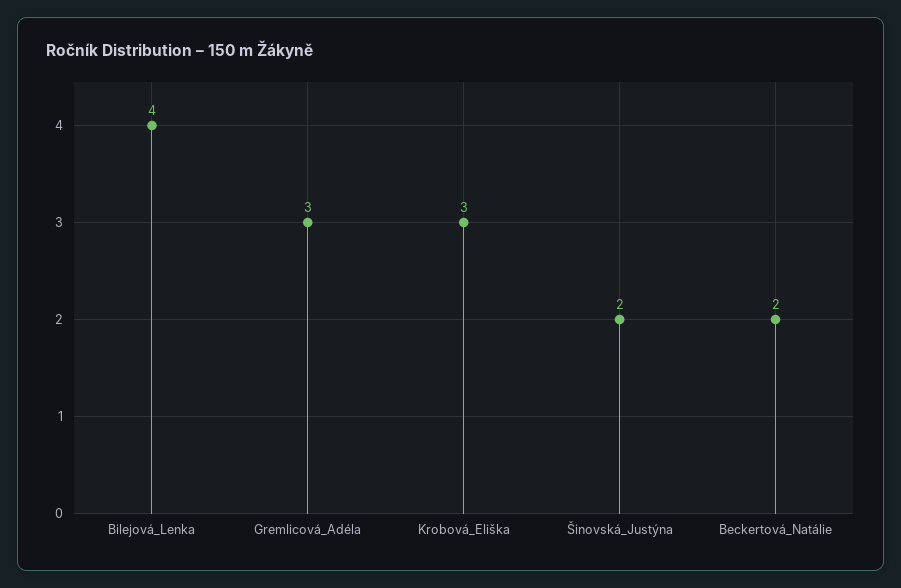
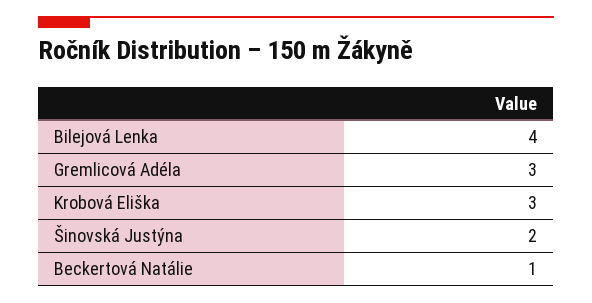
Beckertová_Natálie: 2 -> 1

